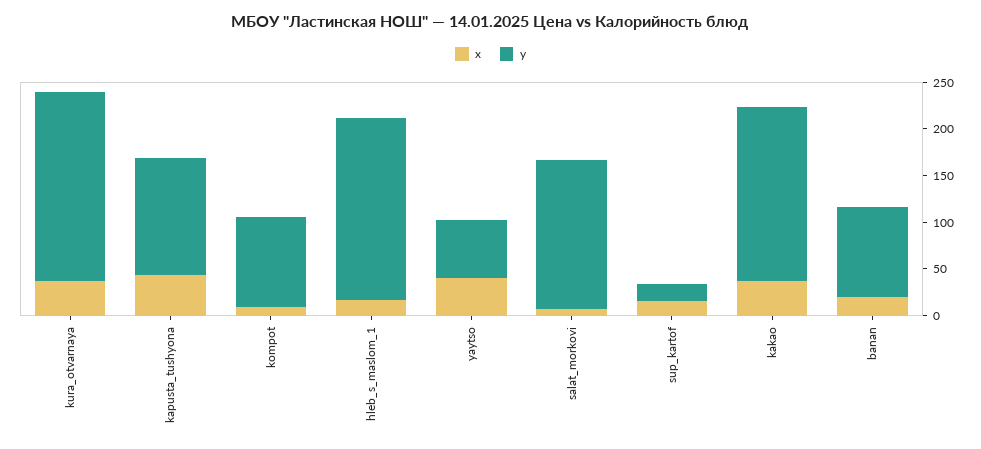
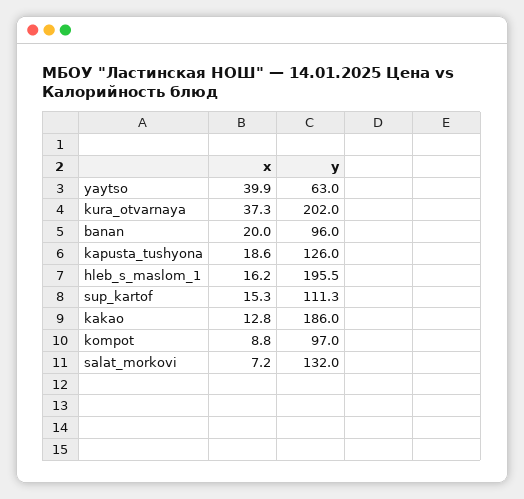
x, kapusta_tushyona: 40 -> 18.6
y, salat_morkovi: 160 -> 132
y, sup_kartof: 20 -> 111.3
x, kakao: 40 -> 12.8

